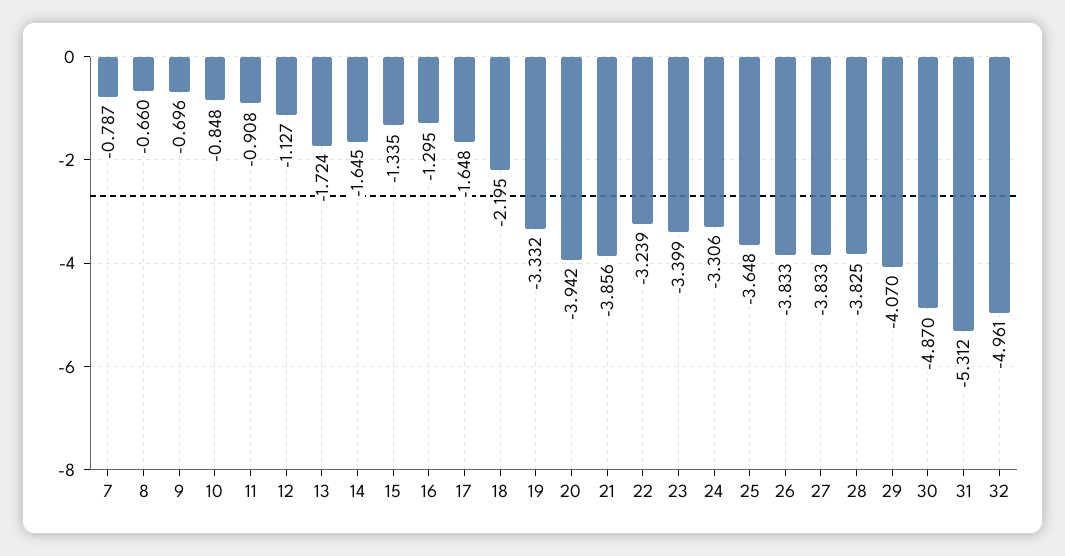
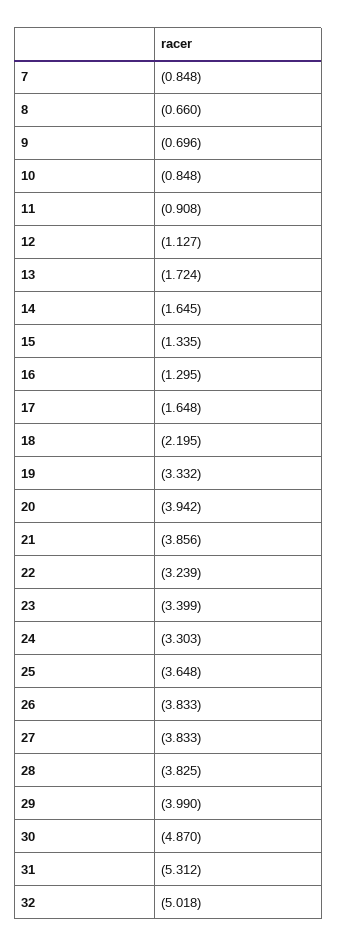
7: -0.787 -> -0.848
24: -3.306 -> -3.303
29: -4.07 -> -3.99
32: -4.961 -> -5.018

